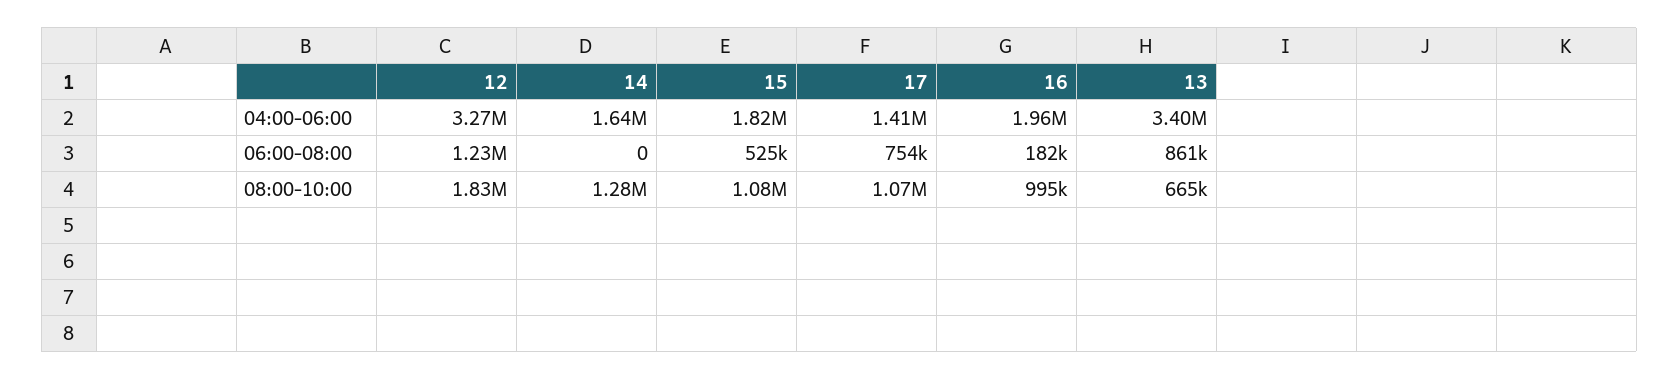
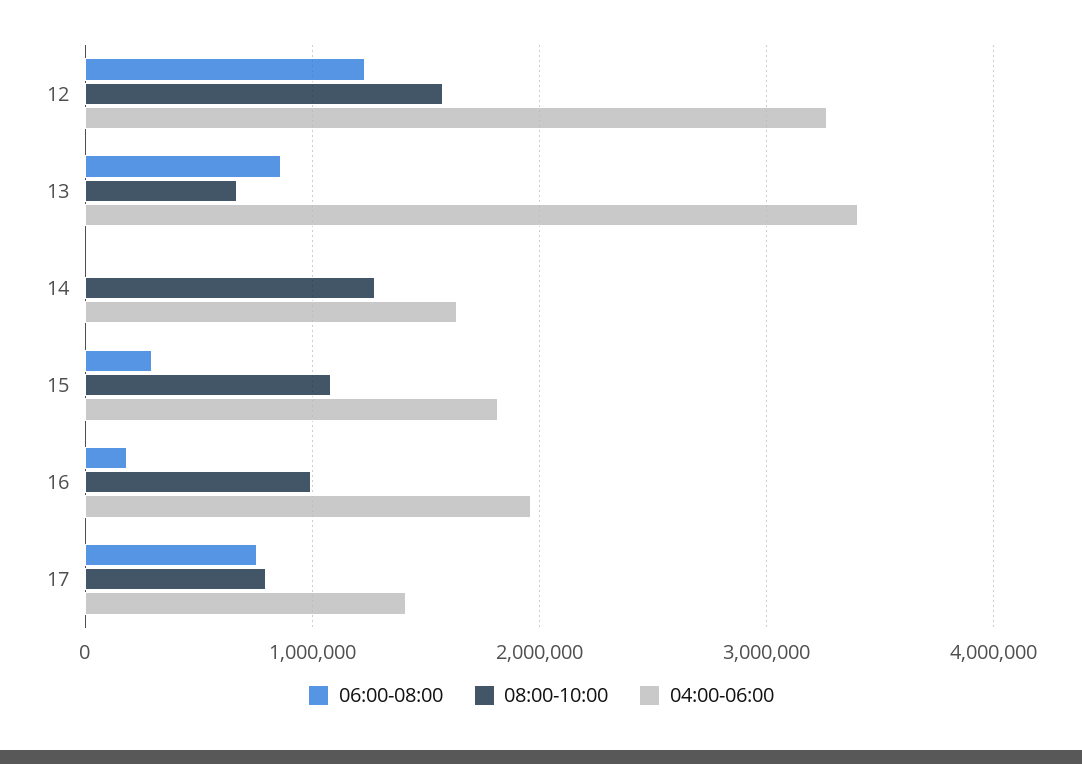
06:00-08:00, 15: 525000 -> 300000
08:00-10:00, 12: 1830000 -> 1600000
08:00-10:00, 17: 1070000 -> 800000

